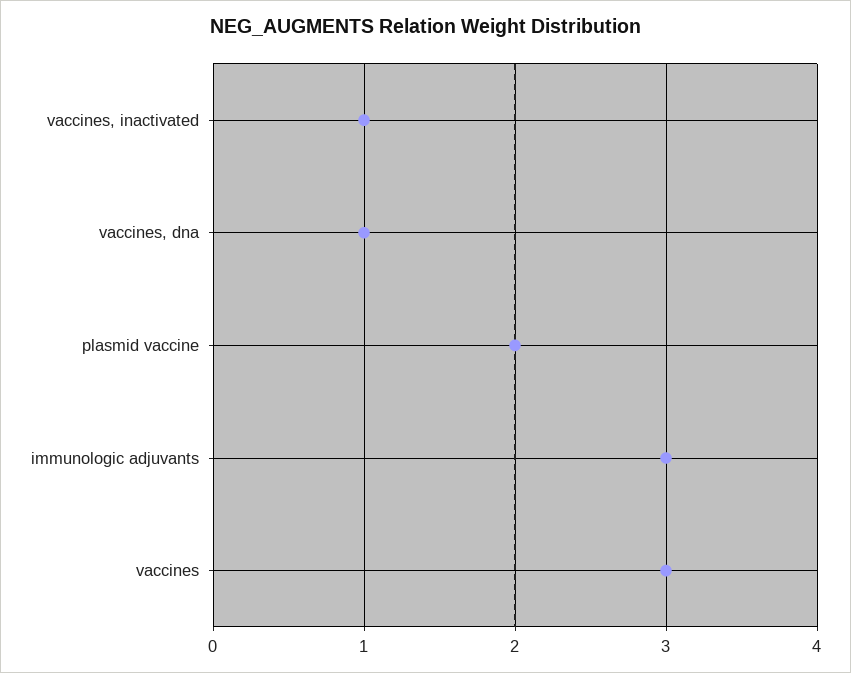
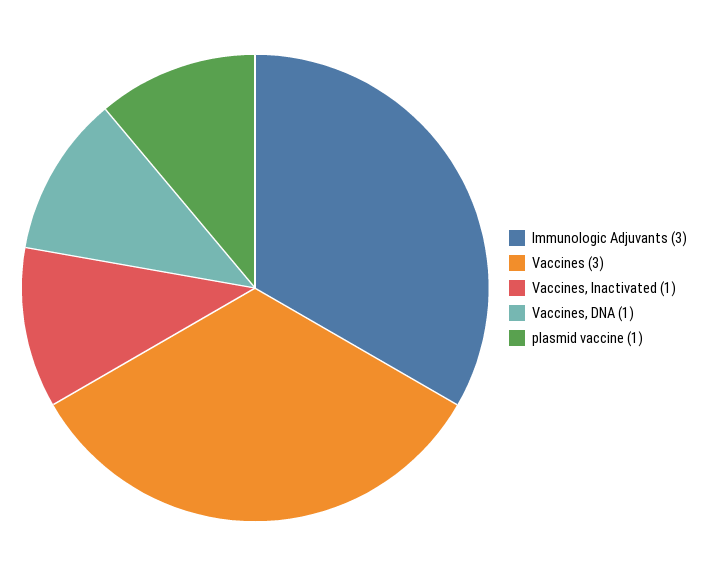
plasmid vaccine: 2 -> 1

